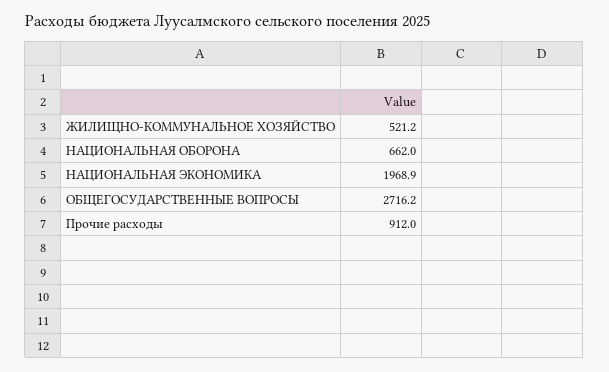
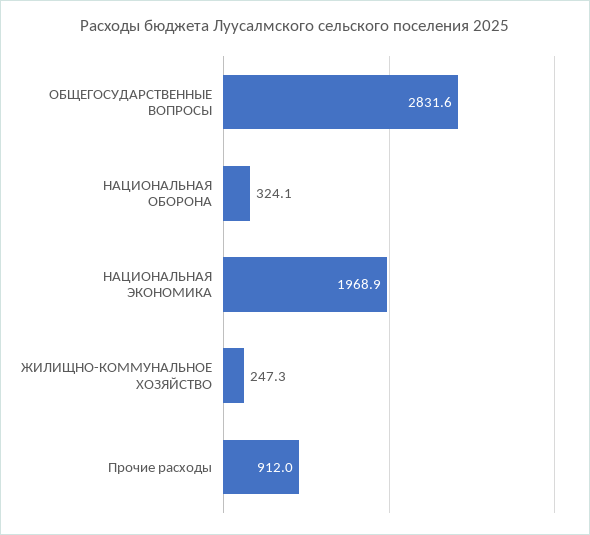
ЖИЛИЩНО-КОММУНАЛЬНОЕ ХОЗЯЙСТВО: 521.2 -> 247.3
НАЦИОНАЛЬНАЯ ОБОРОНА: 662 -> 324.1
ОБЩЕГОСУДАРСТВЕННЫЕ ВОПРОСЫ: 2716.2 -> 2831.6

